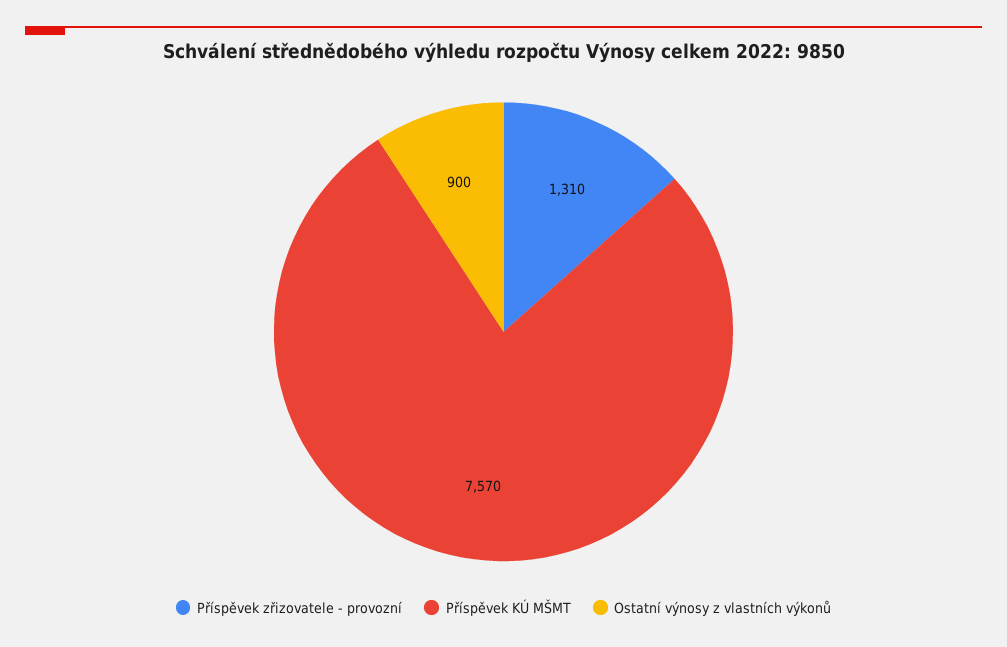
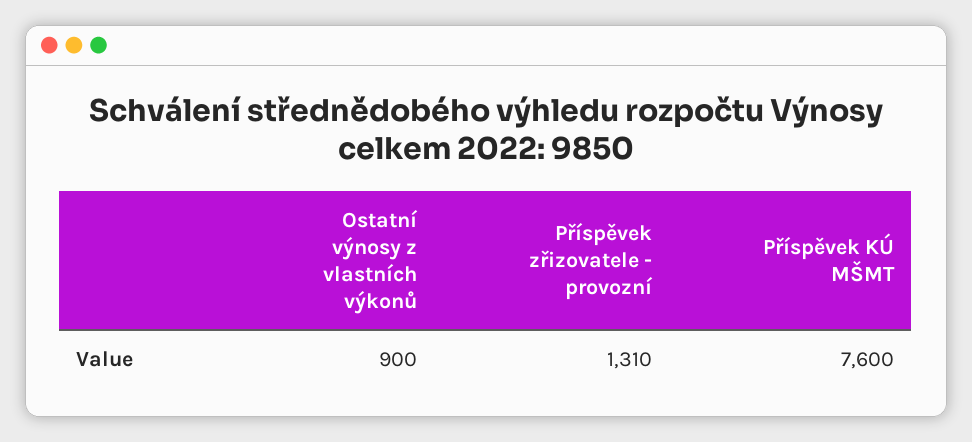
Příspěvek KÚ MŠMT: 7570 -> 7600

